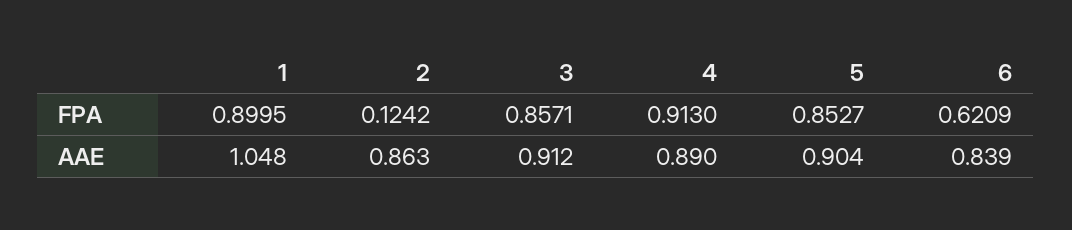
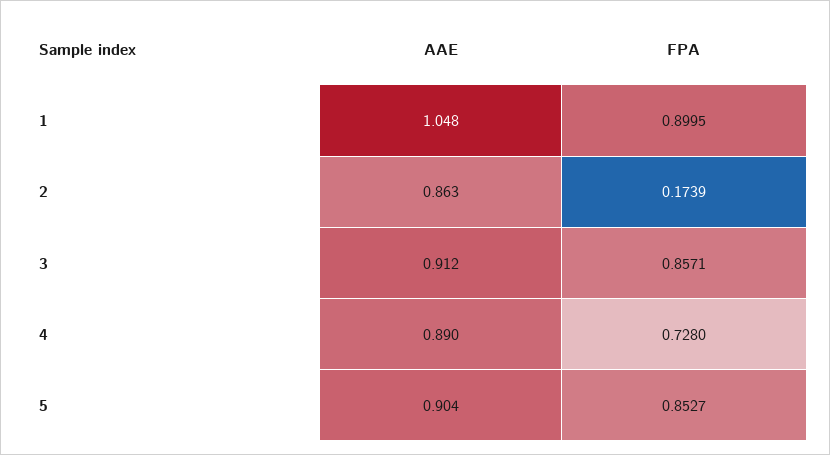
2, FPA: 0.1242 -> 0.1739
4, FPA: 0.913 -> 0.728
6, FPA: 0.6209 -> none
6, AAE: 0.839 -> none

